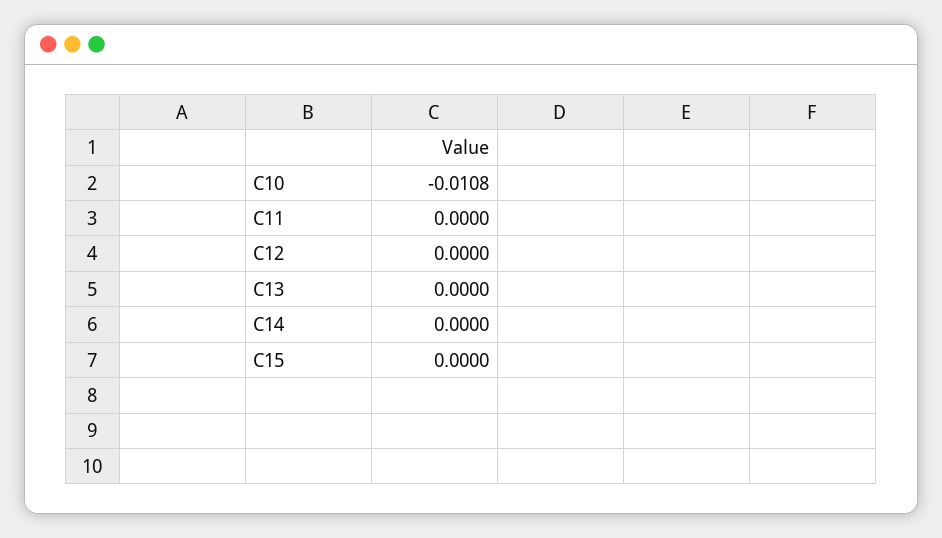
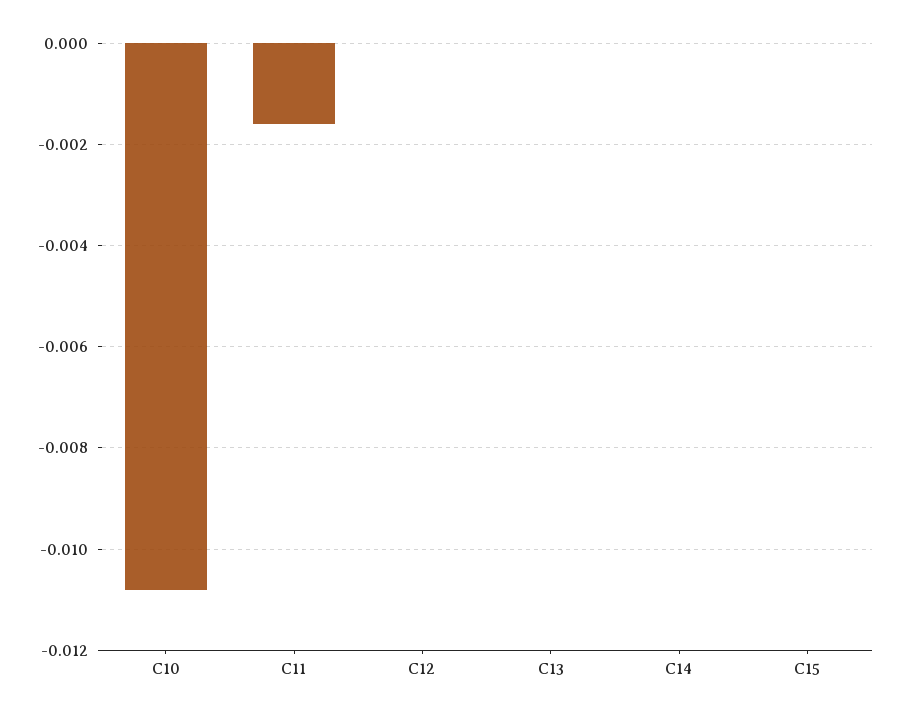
C11: 0 -> -0.0015

